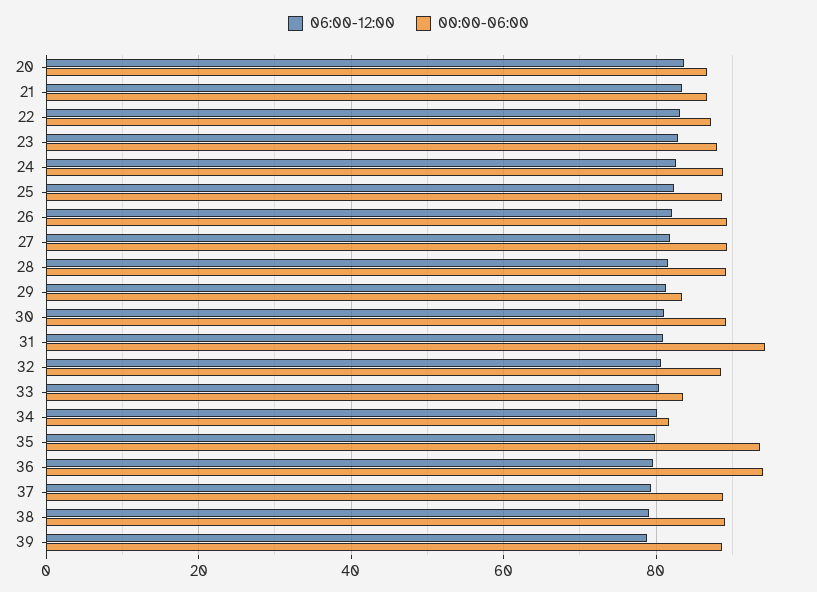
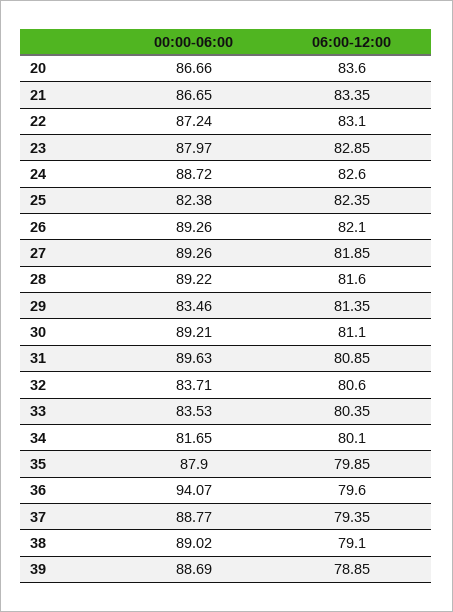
00:00-06:00, 25: 88 -> 82.38
00:00-06:00, 31: 94 -> 89.63
00:00-06:00, 32: 88 -> 83.71
00:00-06:00, 35: 94 -> 87.9

